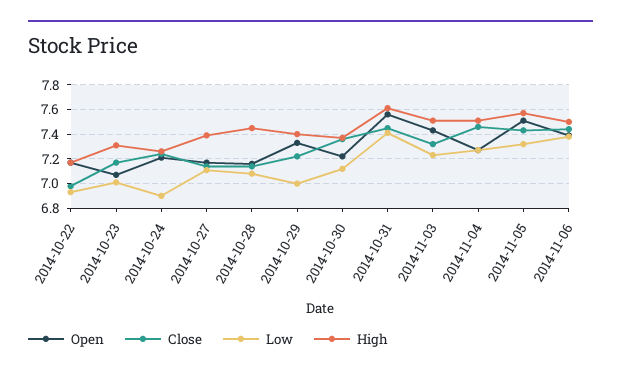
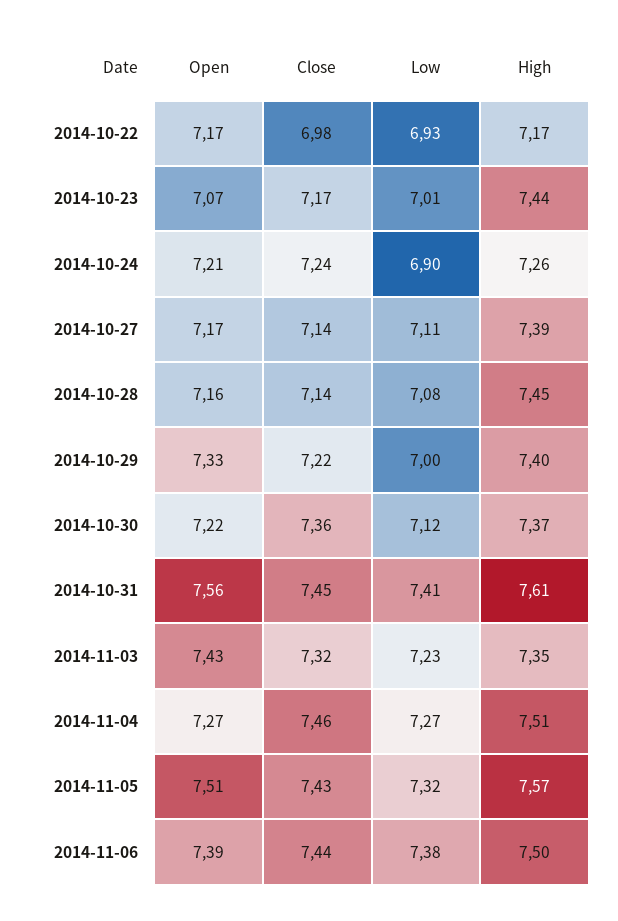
High, 2014-10-23: 7.3 -> 7.44
High, 2014-11-03: 7.5 -> 7.35

